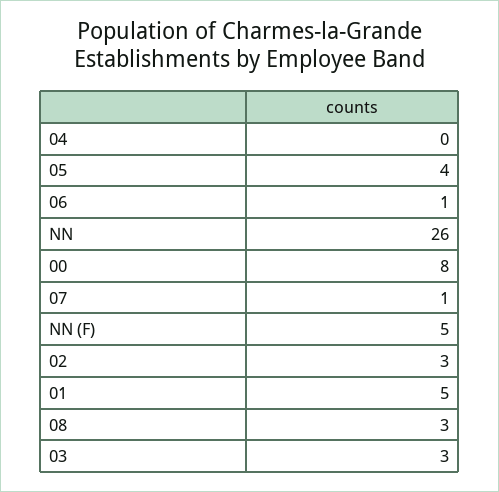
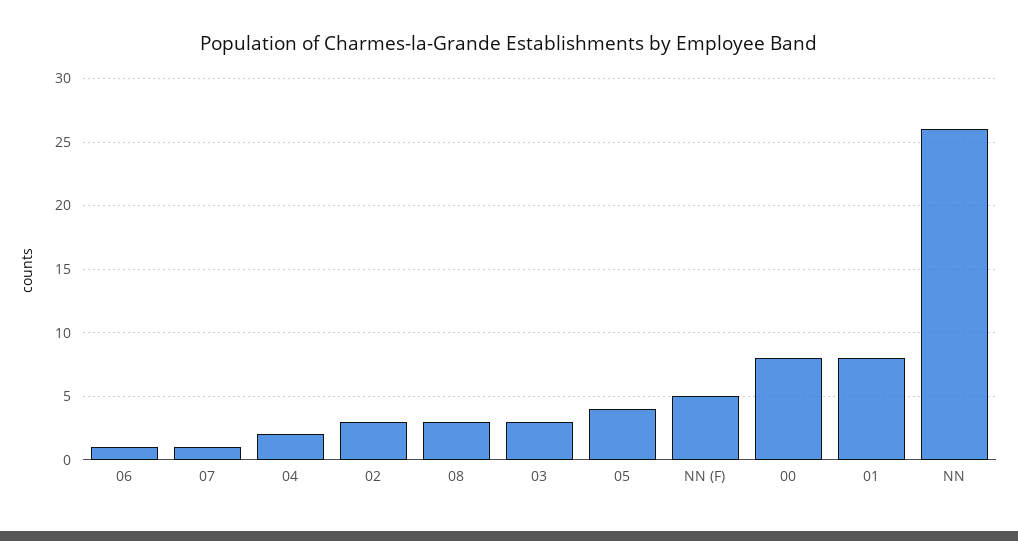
04: 0 -> 2
01: 5 -> 8

